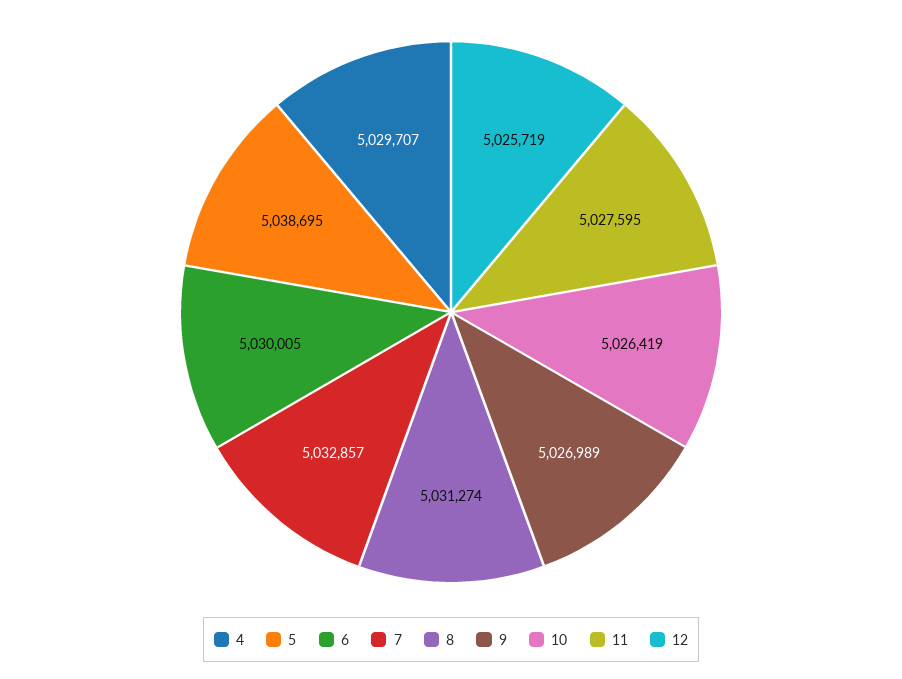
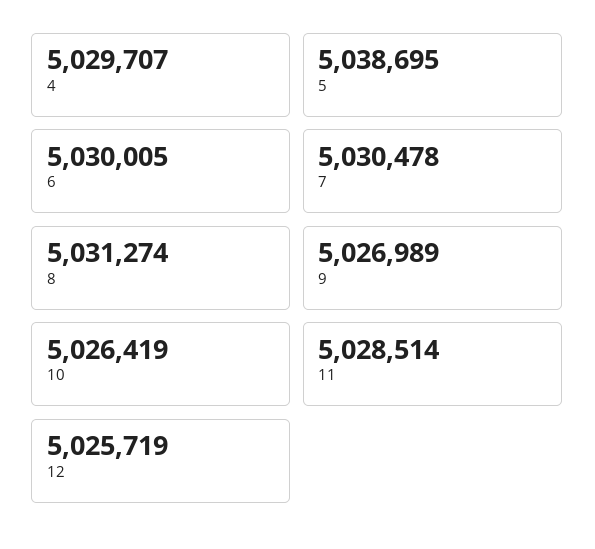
7: 5032857 -> 5030478
11: 5027595 -> 5028514

